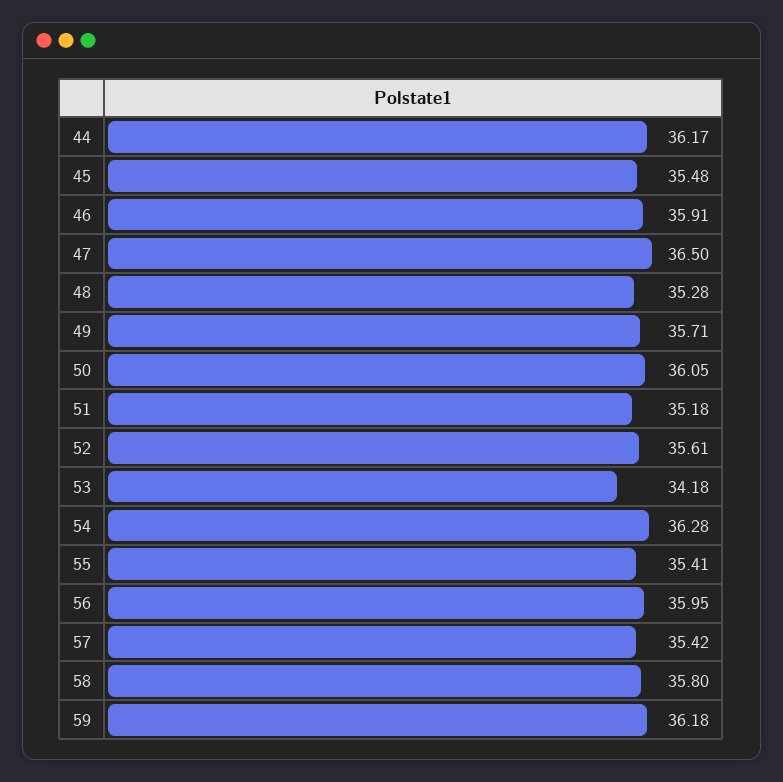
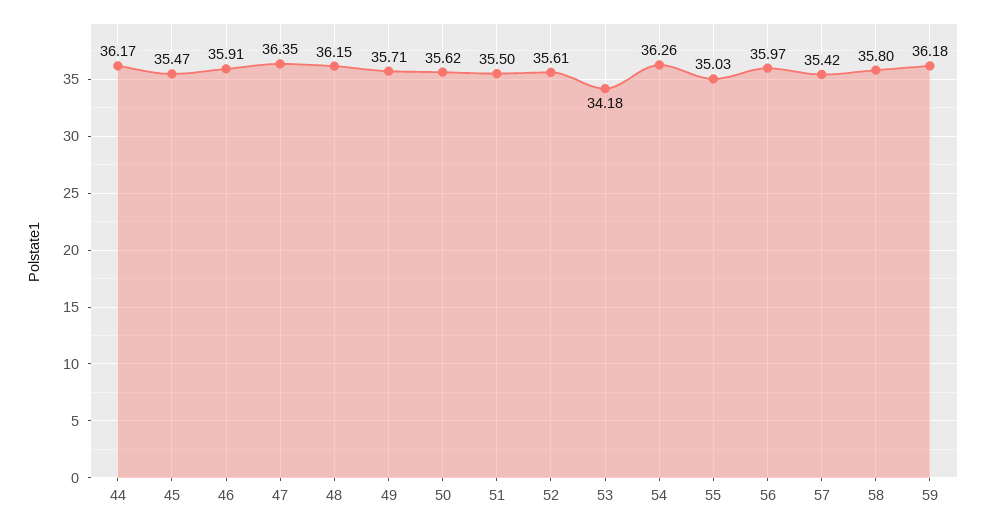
45: 35.48 -> 35.47
47: 36.5 -> 36.35
48: 35.28 -> 36.15
50: 36.05 -> 35.62
51: 35.18 -> 35.5
54: 36.28 -> 36.26
55: 35.41 -> 35.03
56: 35.95 -> 35.97

